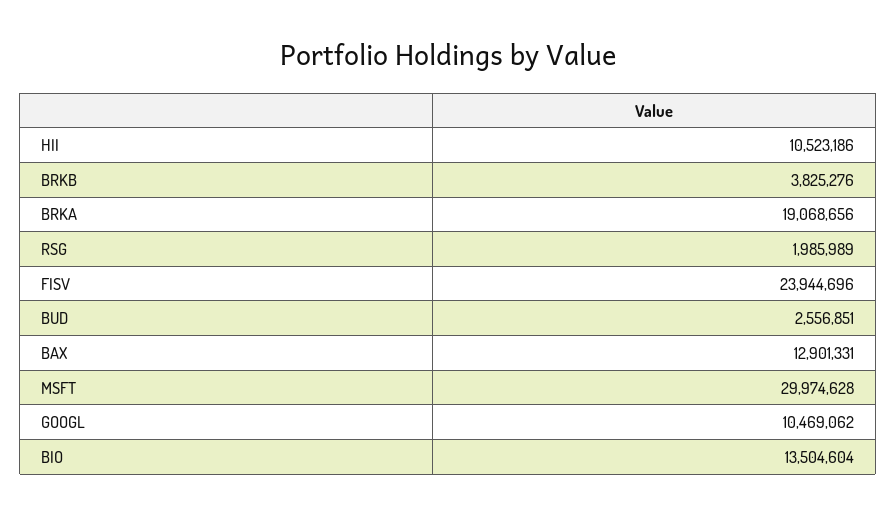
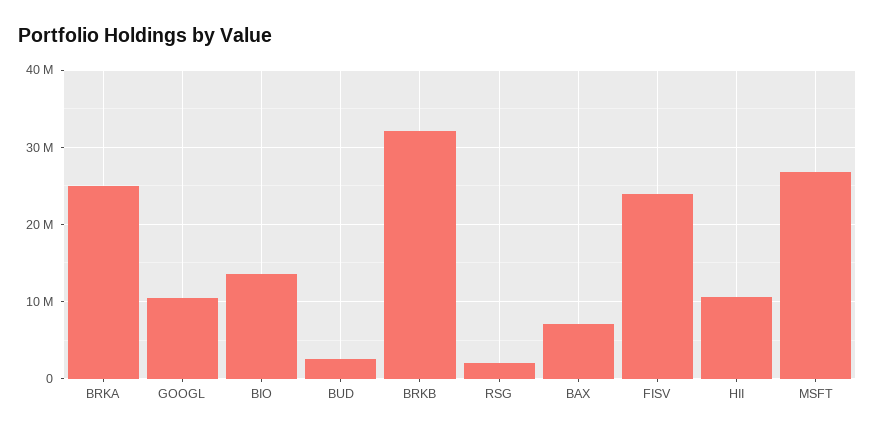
BRKB: 3825276 -> 32000000
BRKA: 19068656 -> 25000000
BAX: 12901331 -> 7000000
MSFT: 29974628 -> 27000000

